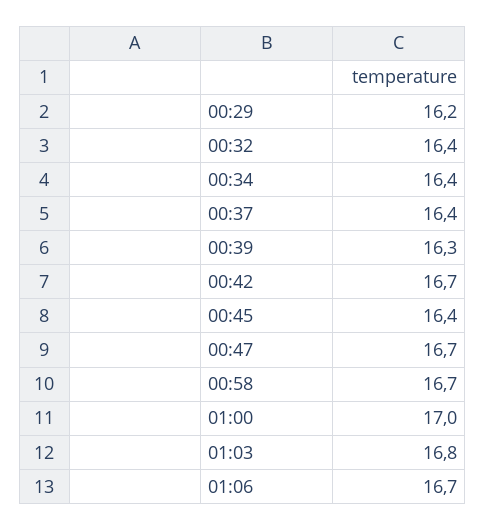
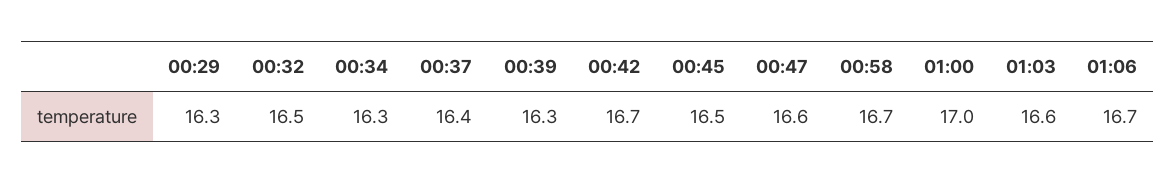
00:29: 16.2 -> 16.3
00:32: 16.4 -> 16.5
00:34: 16.4 -> 16.3
00:45: 16.4 -> 16.5
00:47: 16.7 -> 16.6
01:03: 16.8 -> 16.6

